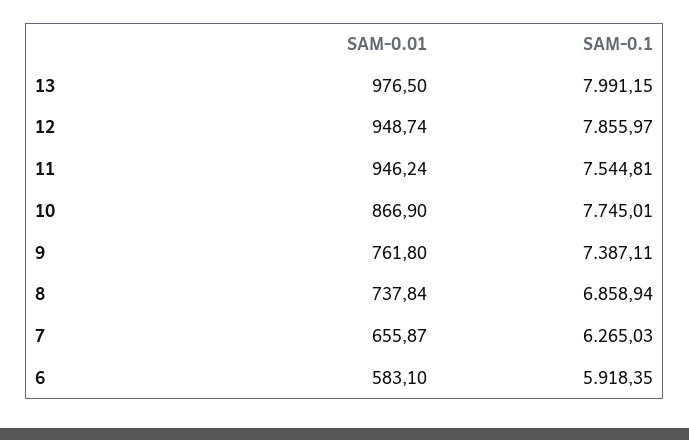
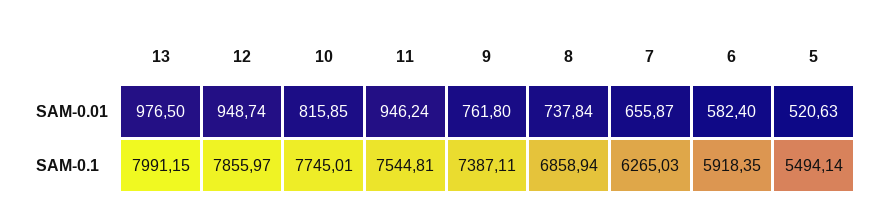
SAM-0.01, 10: 866.9 -> 815.85
SAM-0.01, 6: 583.1 -> 582.4
SAM-0.01, 5: none -> 520.63
SAM-0.1, 5: none -> 5494.14

